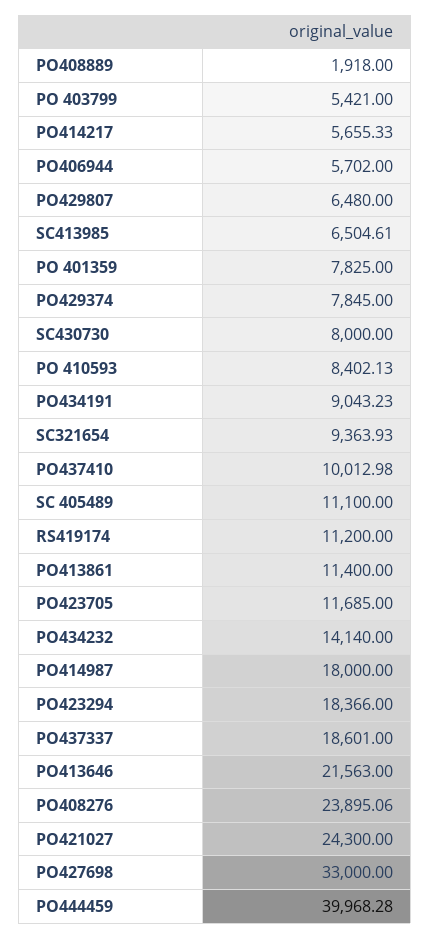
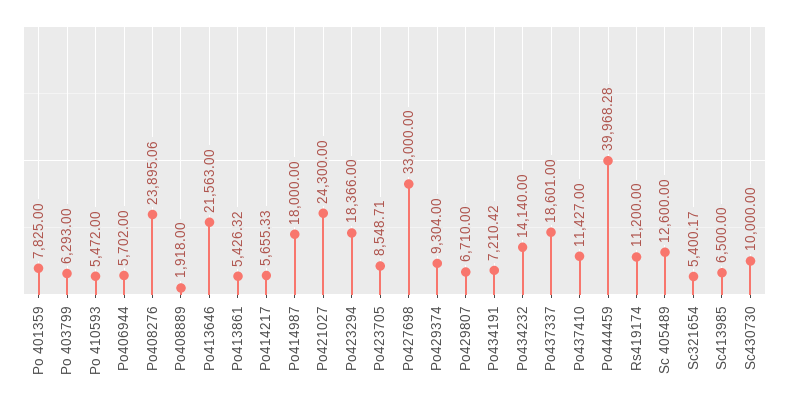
PO 403799: 5421 -> 6293
PO429807: 6480 -> 6710
SC413985: 6504.61 -> 6500
PO429374: 7845 -> 9304
SC430730: 8000 -> 10000
PO 410593: 8402.13 -> 5472
PO434191: 9043.23 -> 7210.42
SC321654: 9363.93 -> 5400.17
PO437410: 10012.98 -> 11427
SC 405489: 11100 -> 12600
PO413861: 11400 -> 5426.32
PO423705: 11685 -> 8548.71

